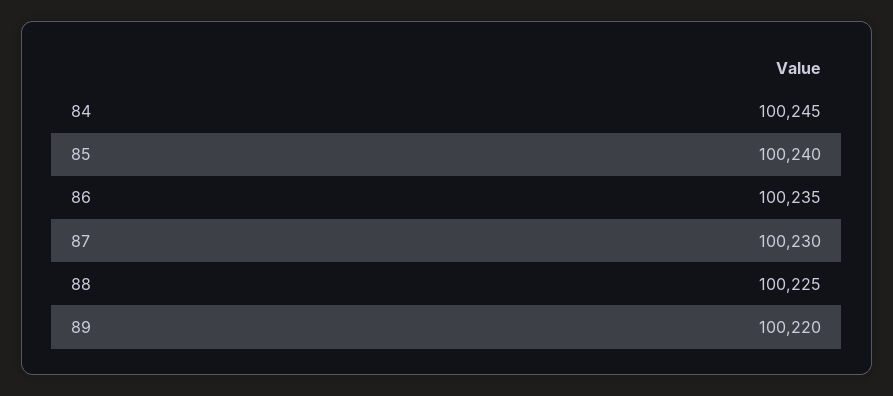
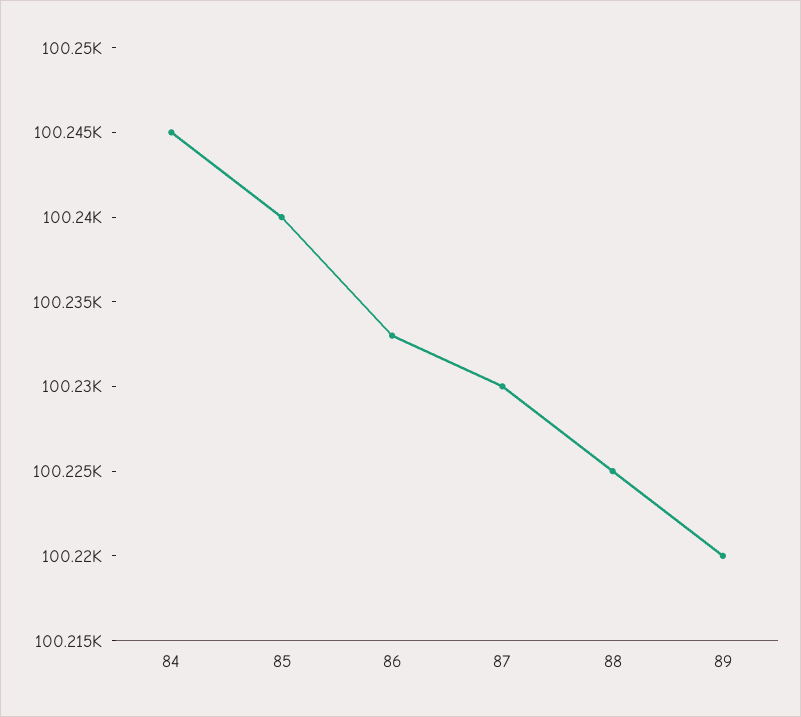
86: 100235 -> 100233

